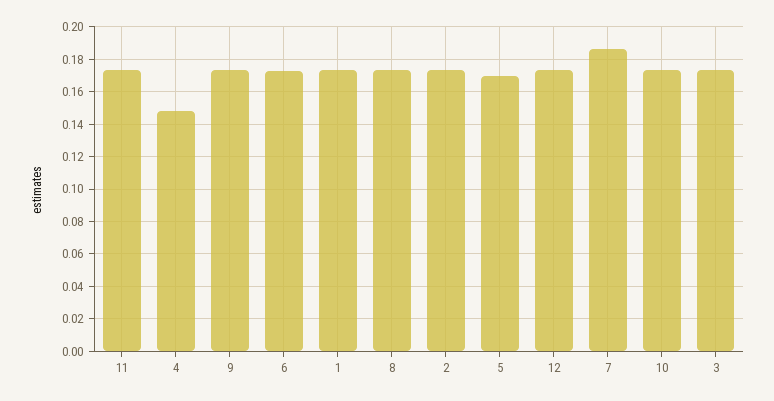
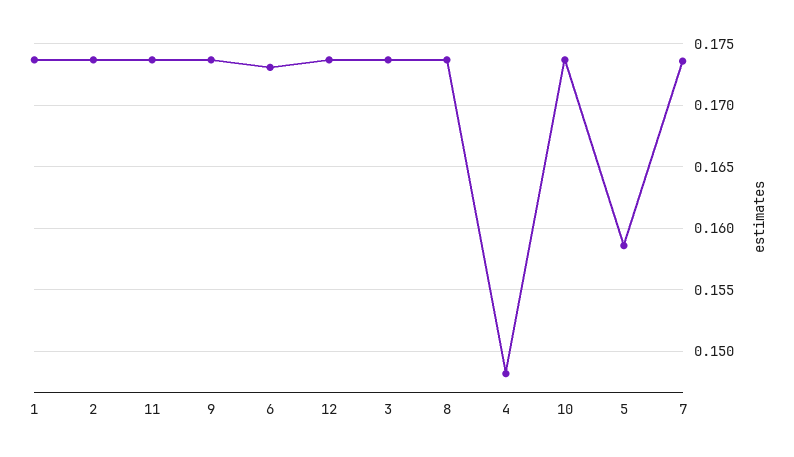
5: 0.17 -> 0.1585
7: 0.185 -> 0.1735

